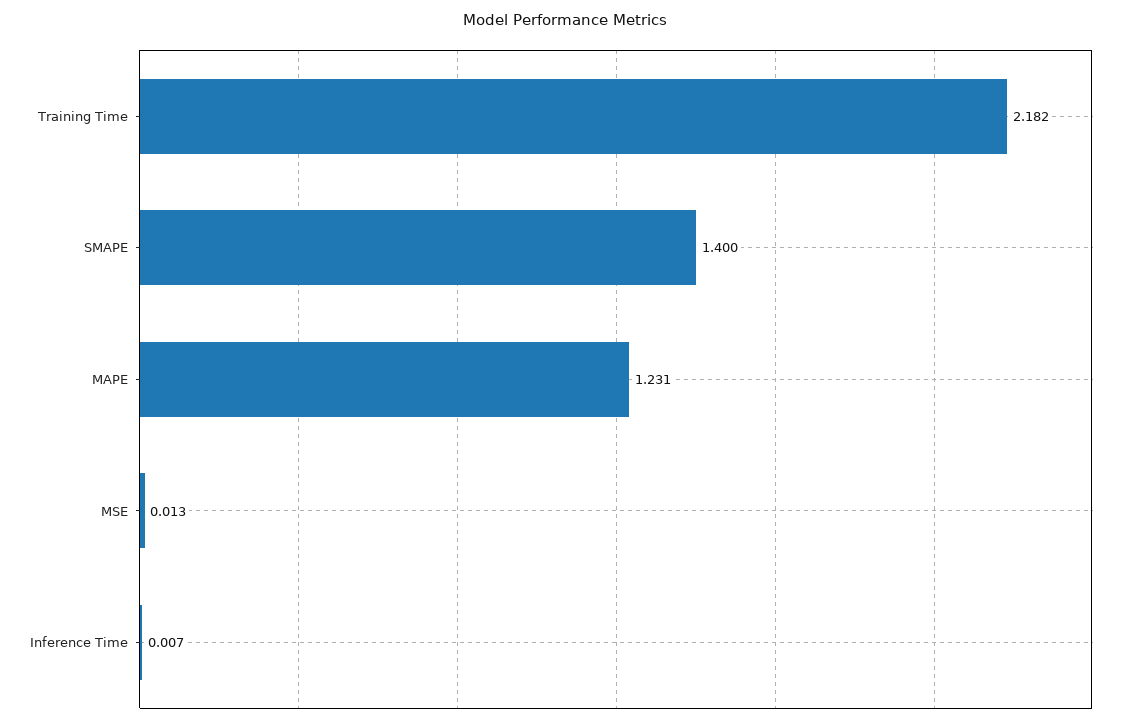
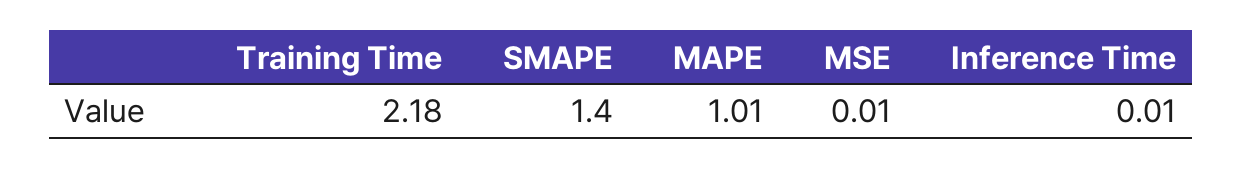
MAPE: 1.231 -> 1.01

